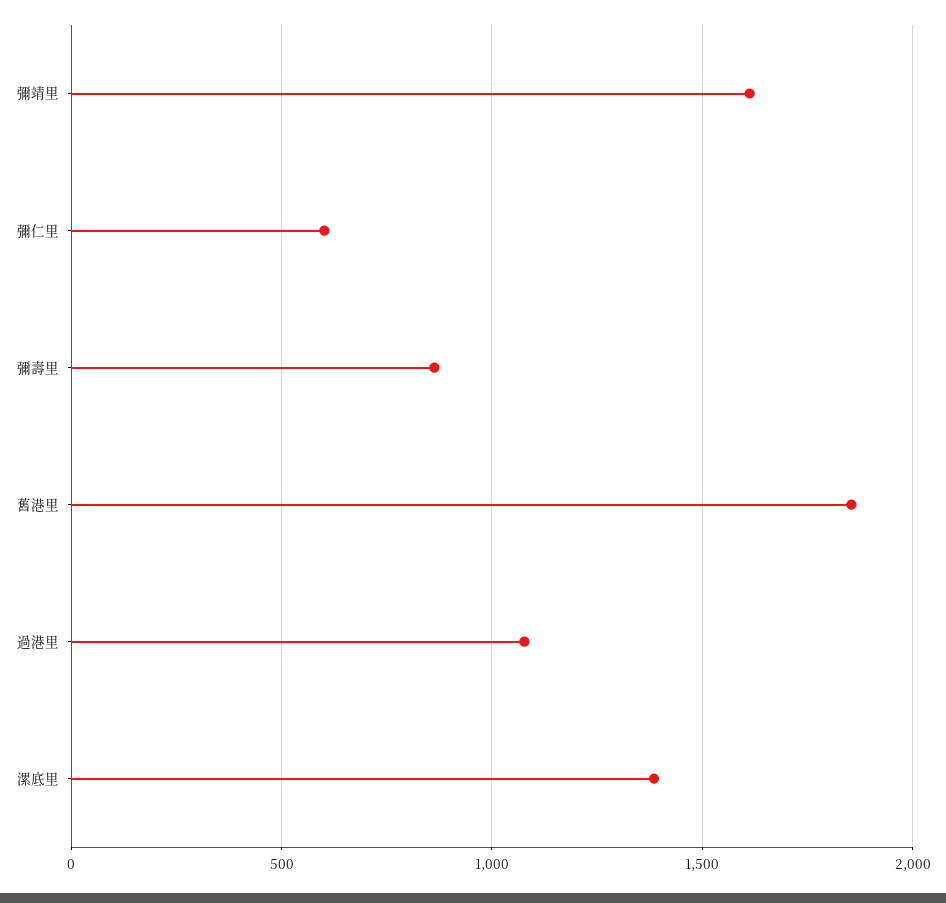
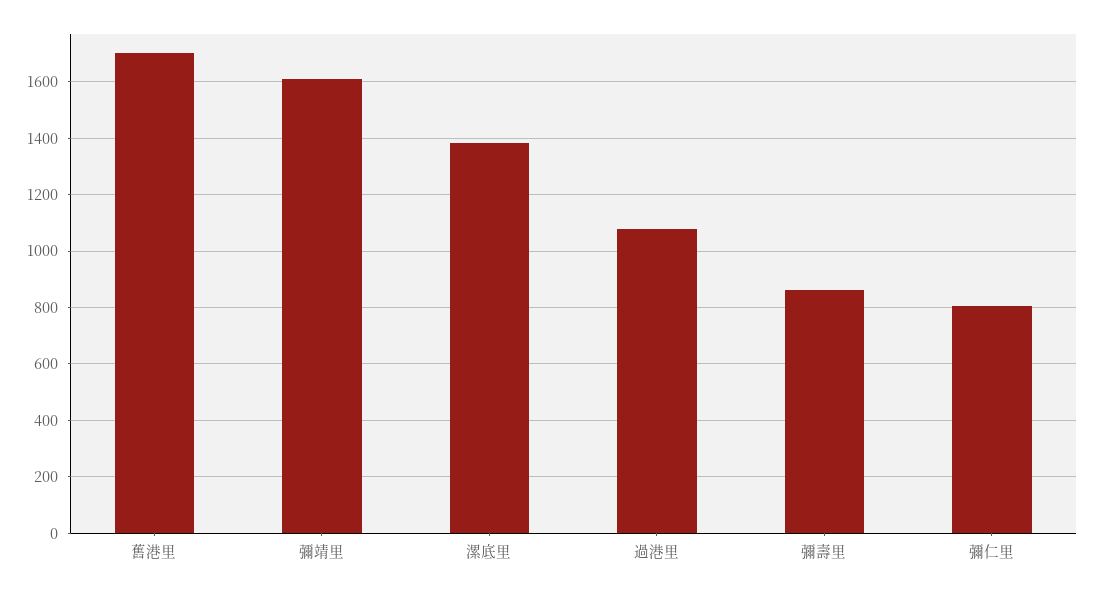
彌仁里: 600 -> 800
舊港里: 1850 -> 1700

